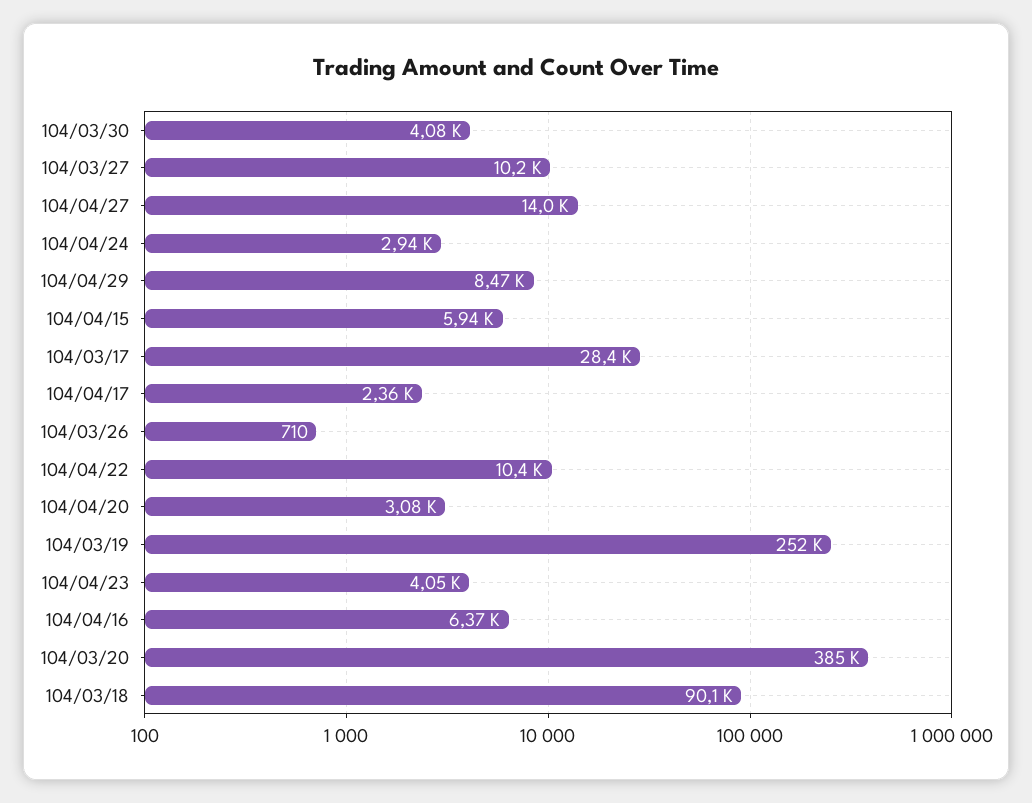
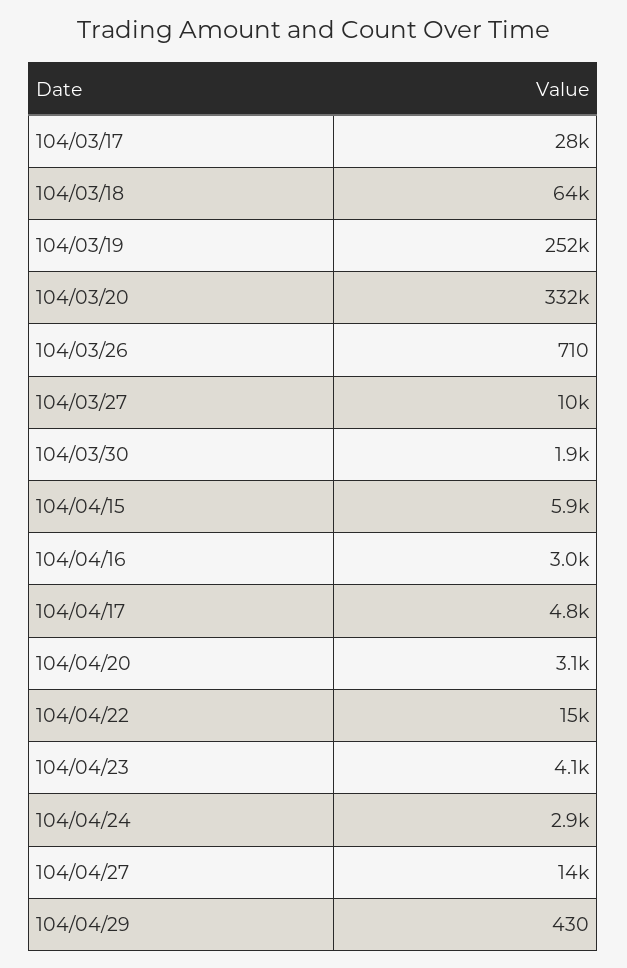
104/03/30: 4080 -> 1900
104/04/29: 8470 -> 430
104/04/17: 2360 -> 4800
104/04/22: 10400 -> 15000
104/04/16: 6370 -> 3000
104/03/20: 385000 -> 332000
104/03/18: 90100 -> 64000

